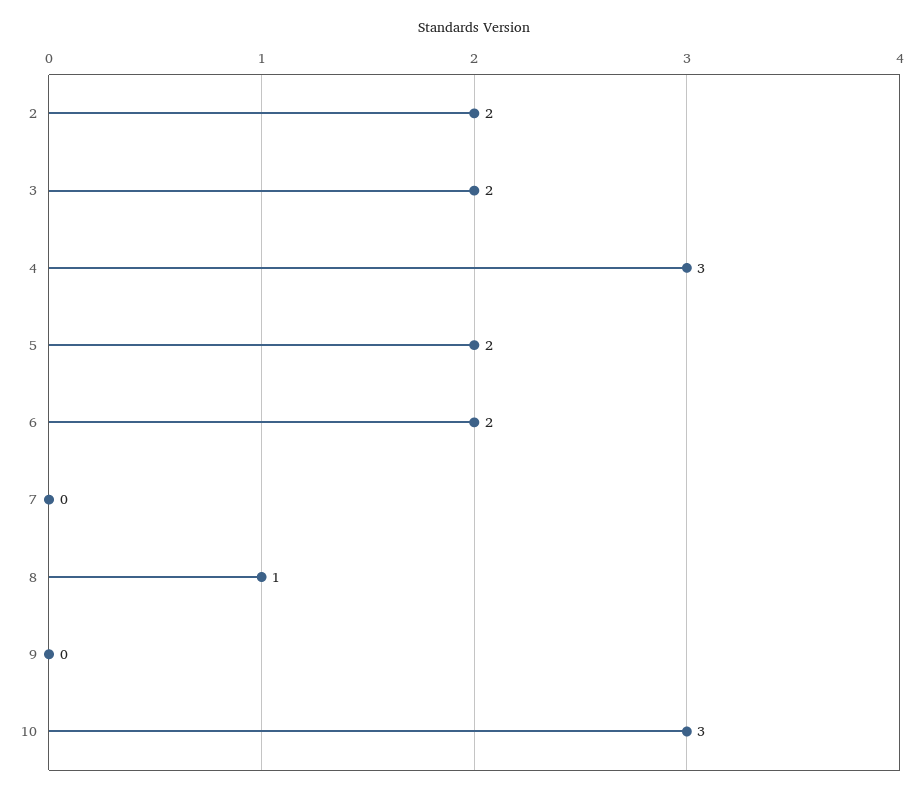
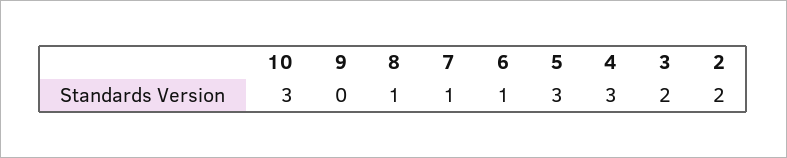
5: 2 -> 3
6: 2 -> 1
7: 0 -> 1

